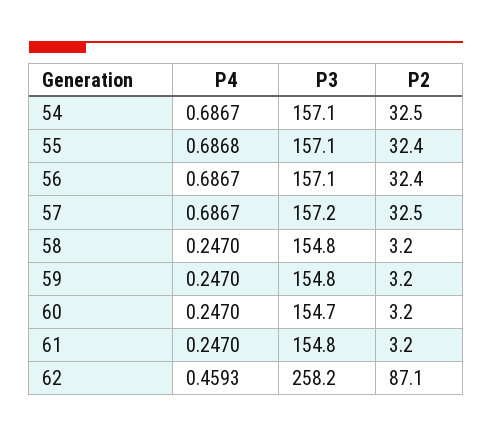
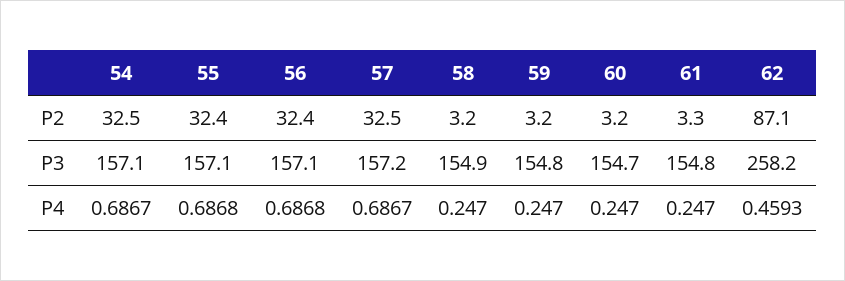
P4, 56: 0.6867 -> 0.6868
P3, 58: 154.8 -> 154.9
P2, 61: 3.2 -> 3.3

